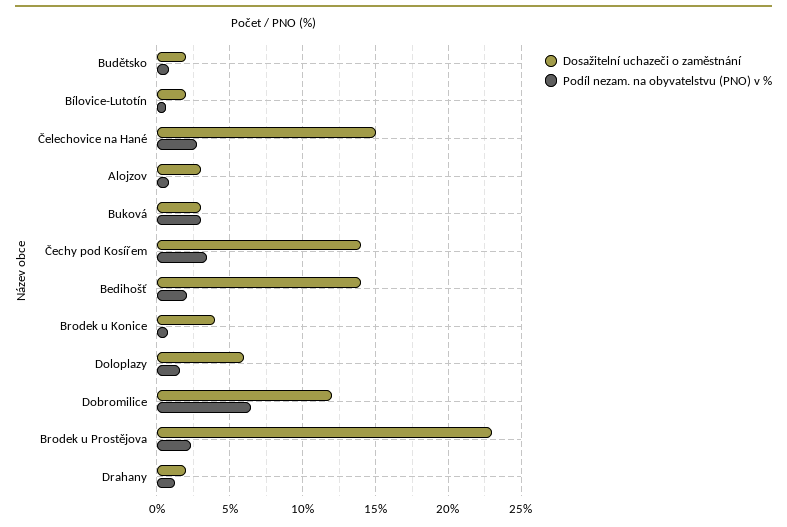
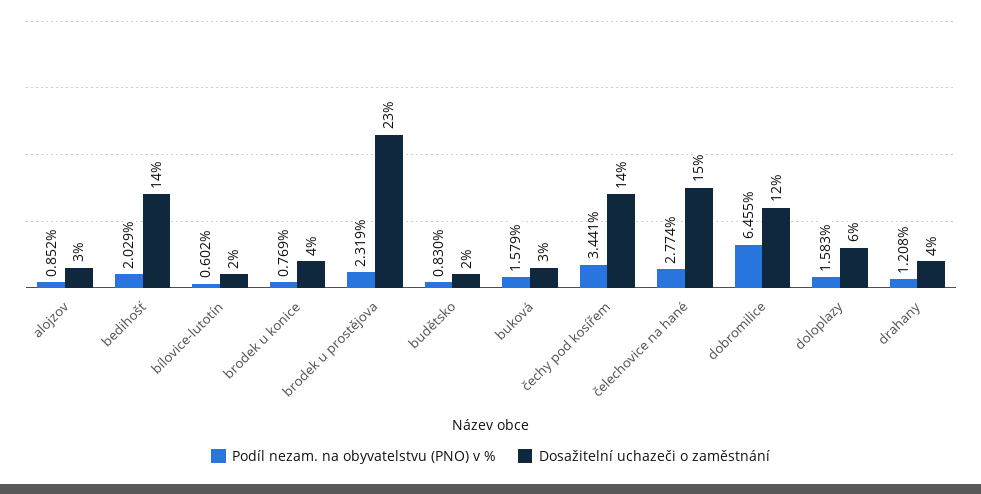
Podíl nezam. na obyvatelstvu (PNO) v %, Buková: 3 -> 1.579
Dosažitelní uchazeči o zaměstnání, Drahany: 2 -> 4

